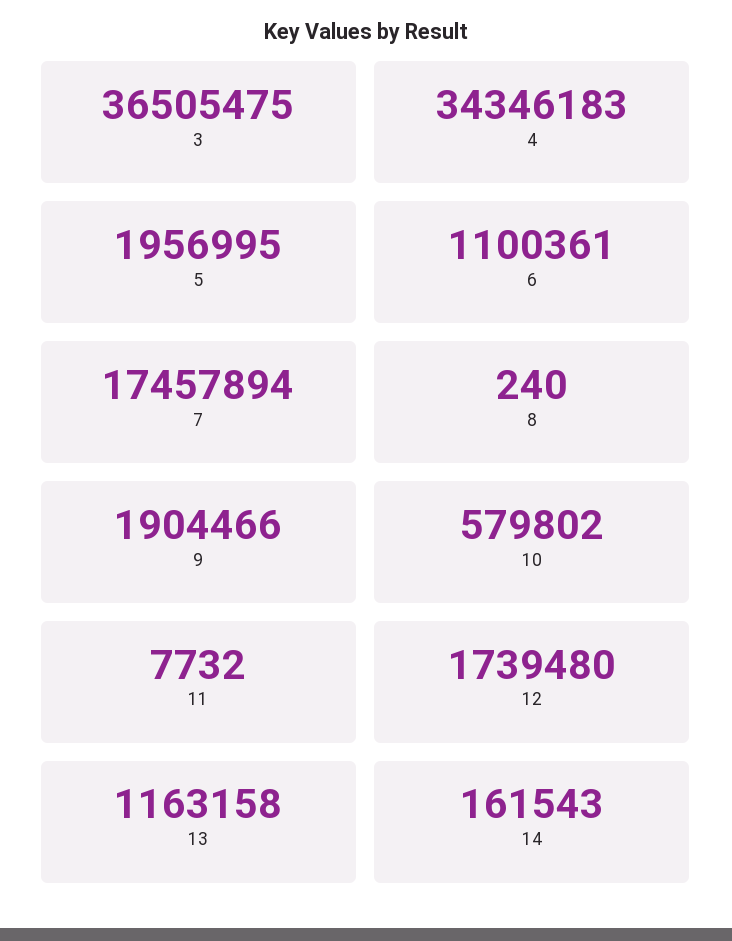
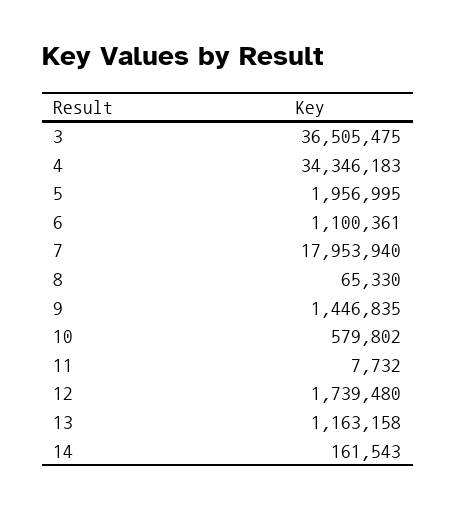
7: 17457894 -> 17953940
8: 240 -> 65330
9: 1904466 -> 1446835

